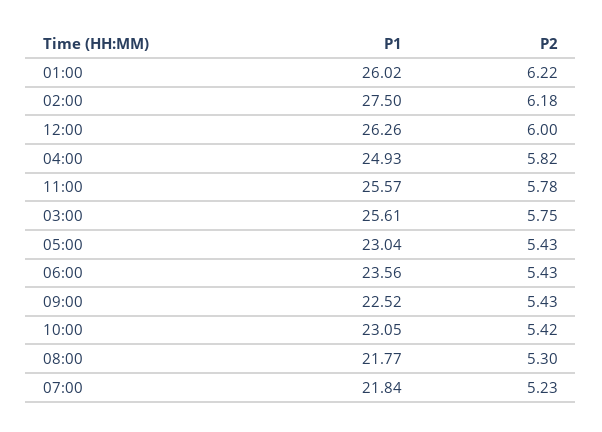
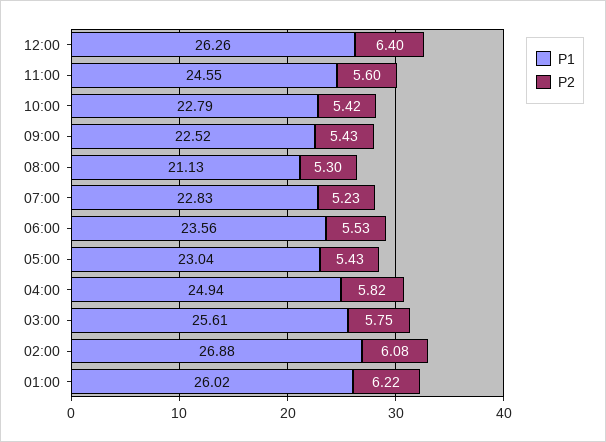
P1, 02:00: 27.5 -> 26.88
P2, 02:00: 6.18 -> 6.08
P2, 12:00: 6 -> 6.4
P1, 04:00: 24.93 -> 24.94
P1, 11:00: 25.57 -> 24.55
P2, 11:00: 5.78 -> 5.6
P2, 06:00: 5.43 -> 5.53
P1, 10:00: 23.05 -> 22.79
P1, 08:00: 21.77 -> 21.13
P1, 07:00: 21.84 -> 22.83

